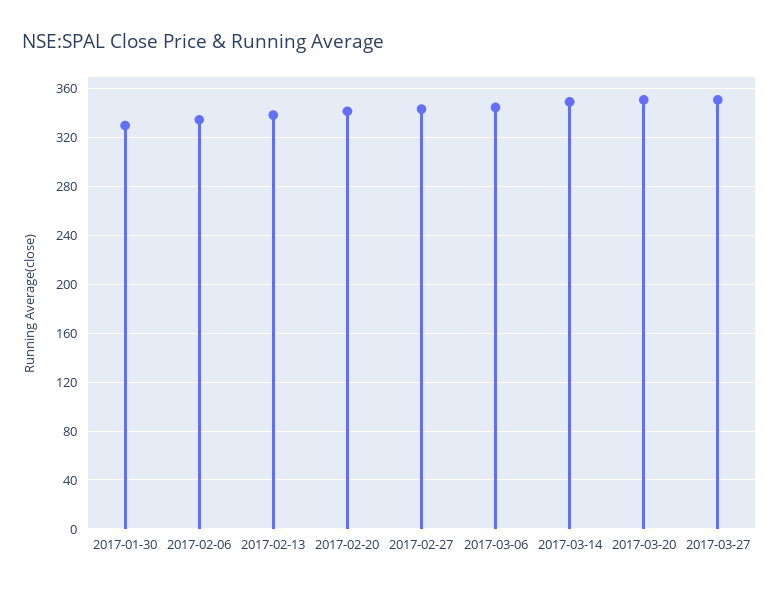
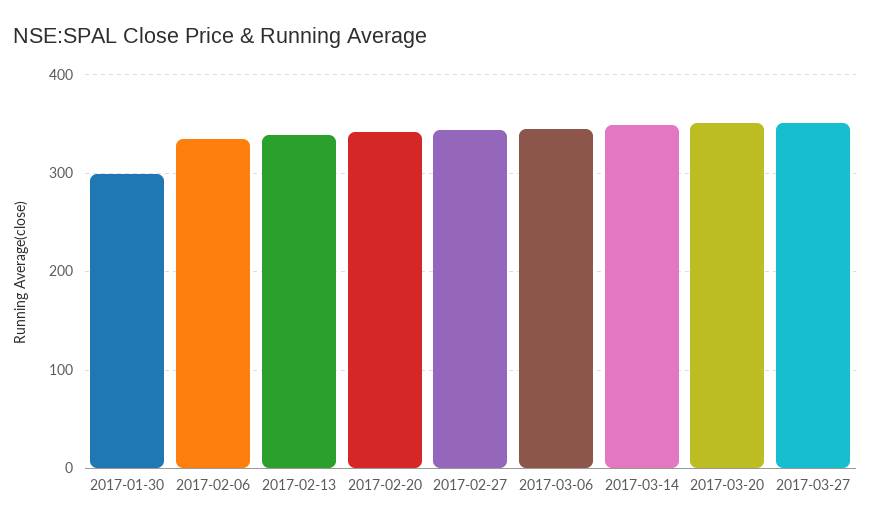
2017-01-30: 330 -> 300

